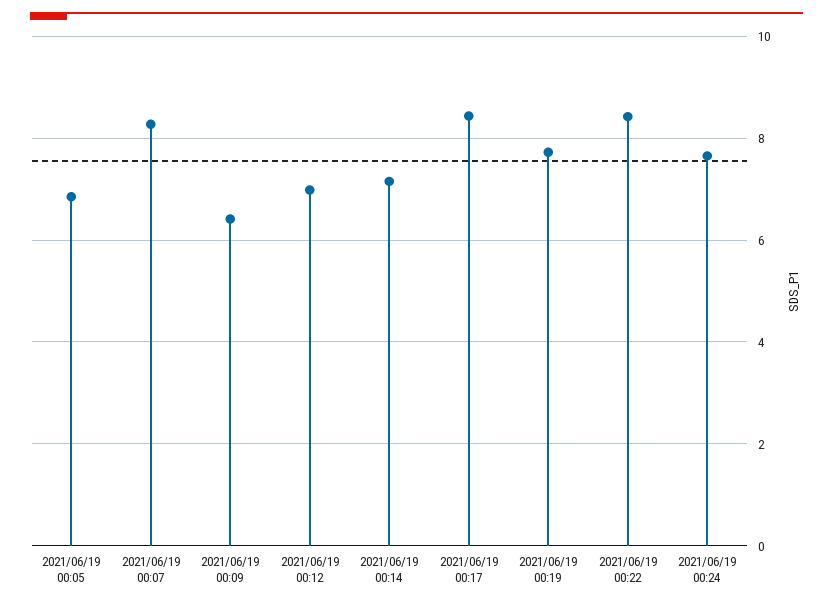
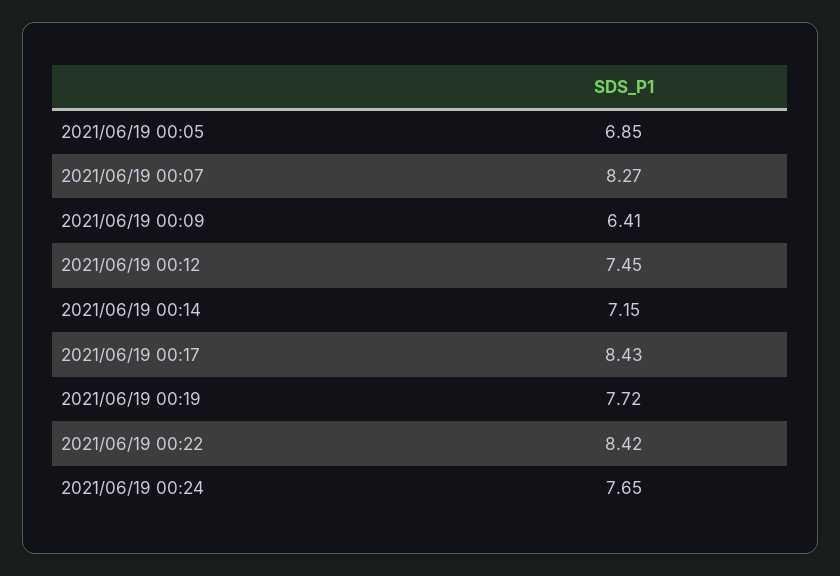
2021/06/19 00:12: 7 -> 7.45

